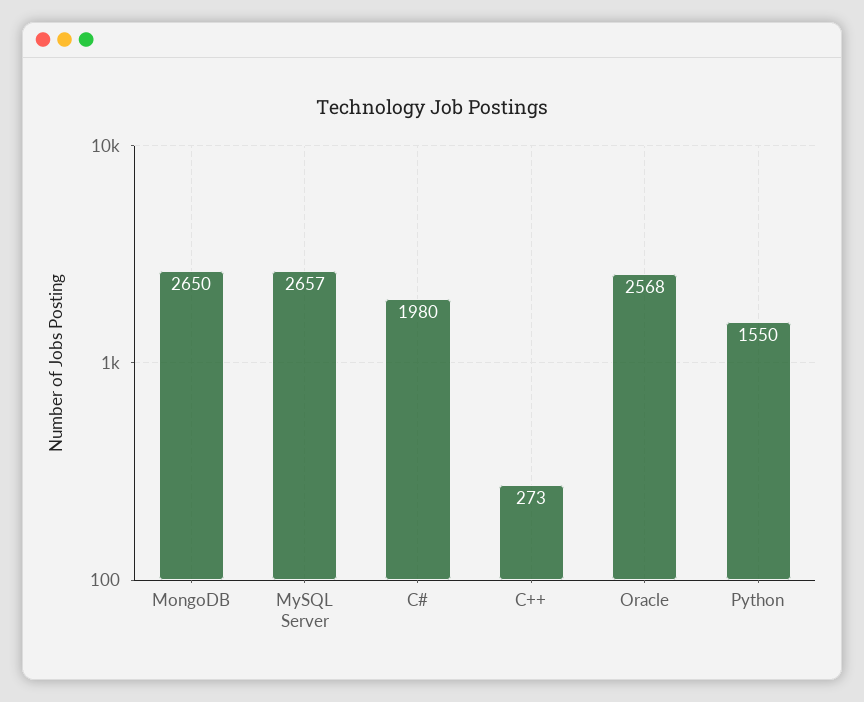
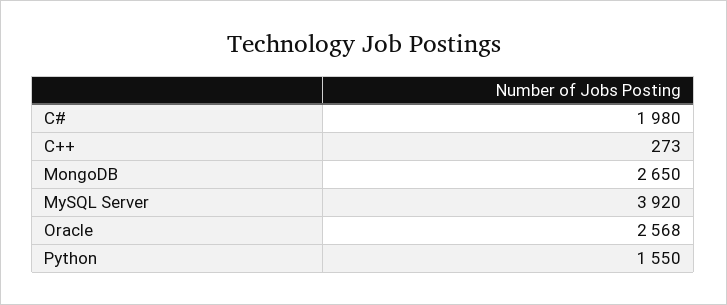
MySQL Server: 2657 -> 3920

